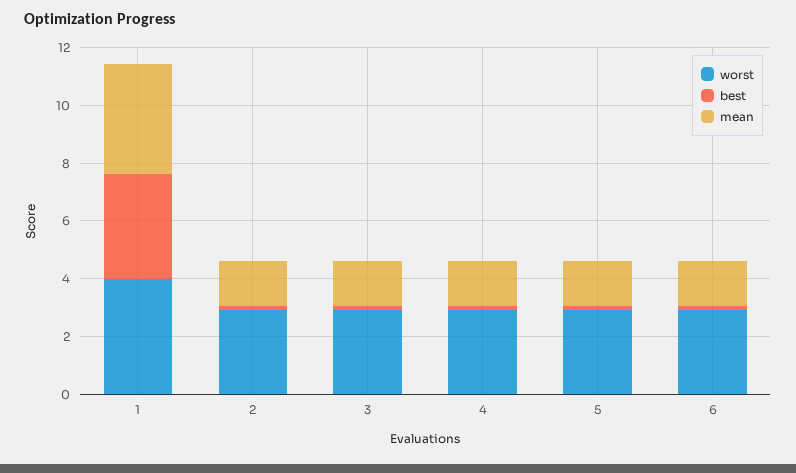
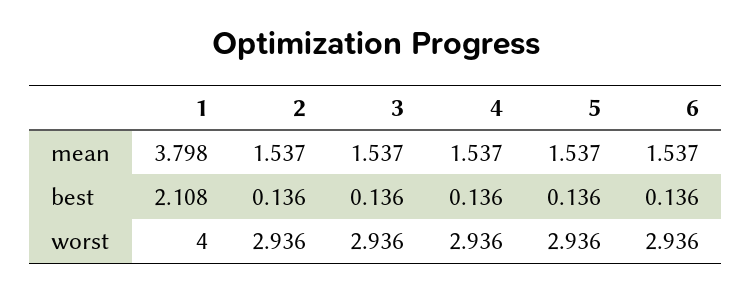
best, 1: 3.5 -> 2.108

